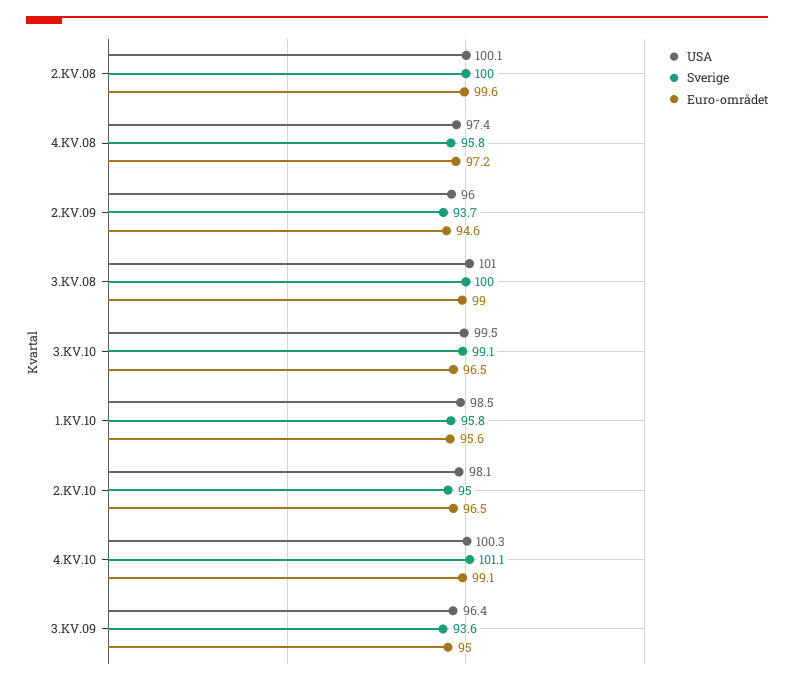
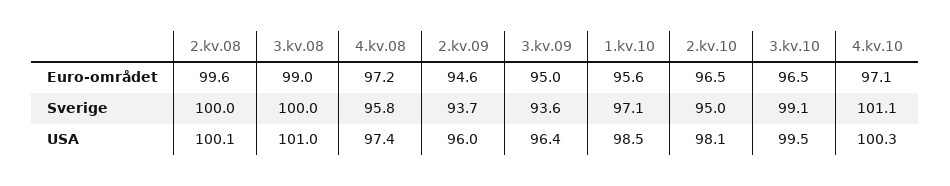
Sverige, 1.KV.10: 95.8 -> 97.1
Euro-området, 4.KV.10: 99.1 -> 97.1

